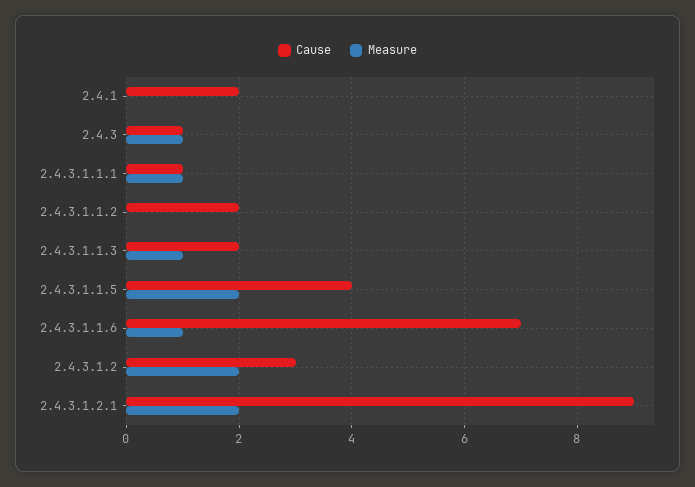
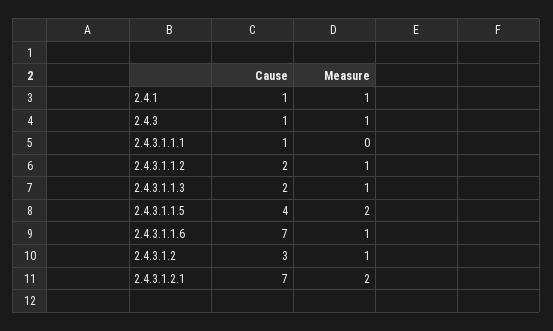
Cause, 2.4.1: 2 -> 1
Measure, 2.4.1: 0 -> 1
Measure, 2.4.3.1.1.1: 1 -> 0
Measure, 2.4.3.1.1.2: 0 -> 1
Measure, 2.4.3.1.2: 2 -> 1
Cause, 2.4.3.1.2.1: 9 -> 7

